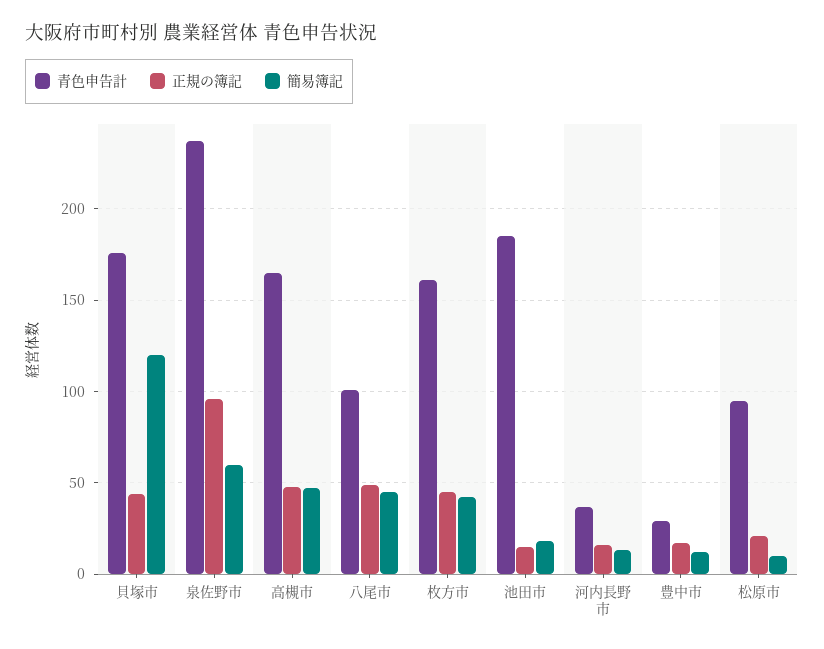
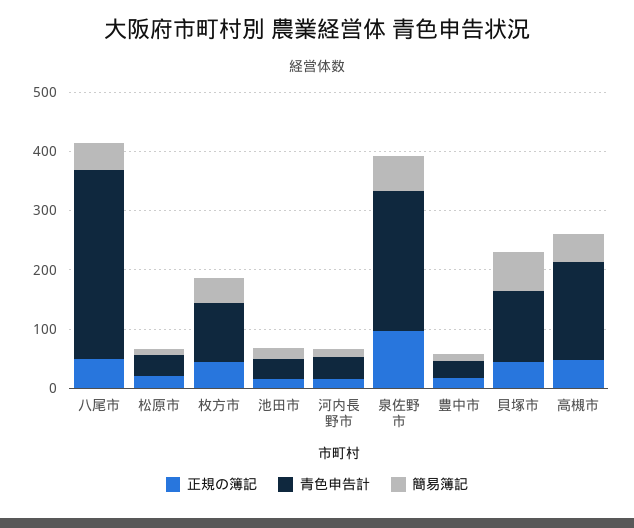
青色申告計, 貝塚市: 175 -> 120
簡易簿記, 貝塚市: 120 -> 60
青色申告計, 八尾市: 100 -> 320
青色申告計, 枚方市: 160 -> 100
青色申告計, 池田市: 185 -> 40
青色申告計, 松原市: 95 -> 40

